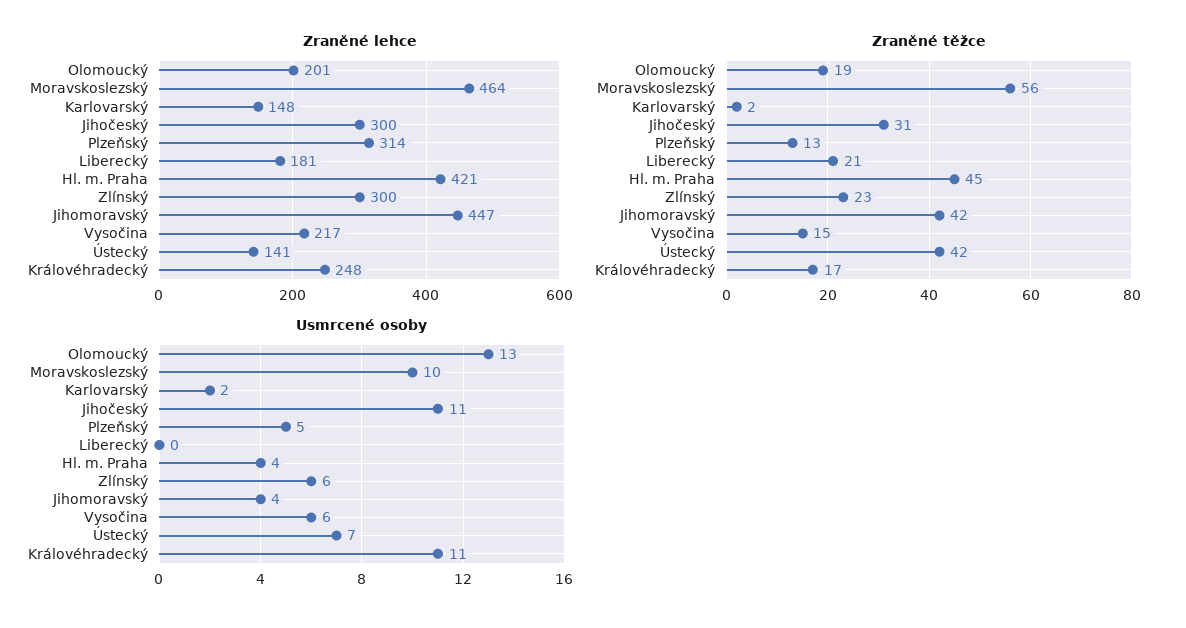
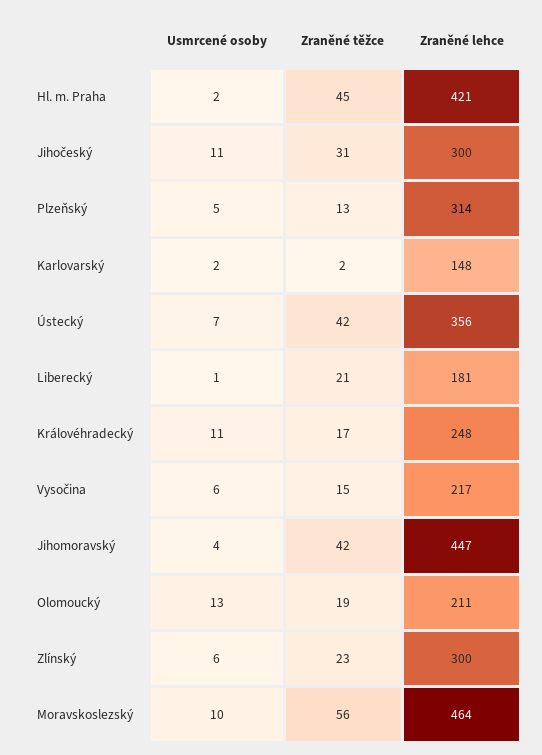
Zraněné lehce, Olomoucký: 201 -> 211
Zraněné lehce, Ústecký: 141 -> 356
Usmrcené osoby, Liberecký: 0 -> 1
Usmrcené osoby, Hl. m. Praha: 4 -> 2

